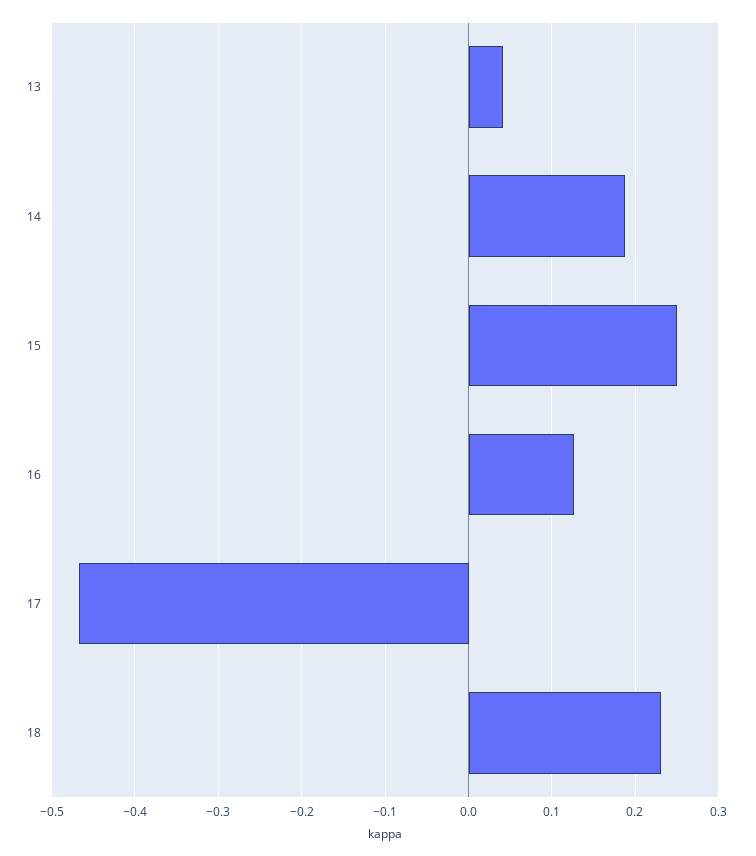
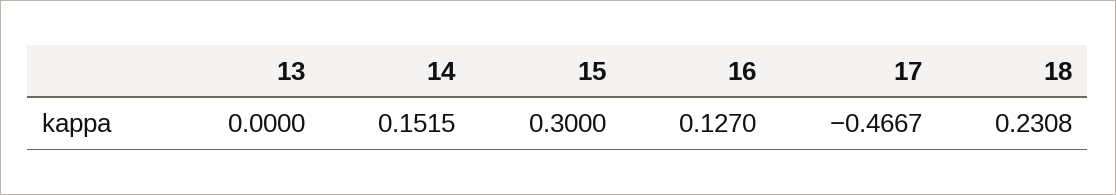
13: 0.04 -> 0
14: 0.19 -> 0.1515
15: 0.25 -> 0.3

